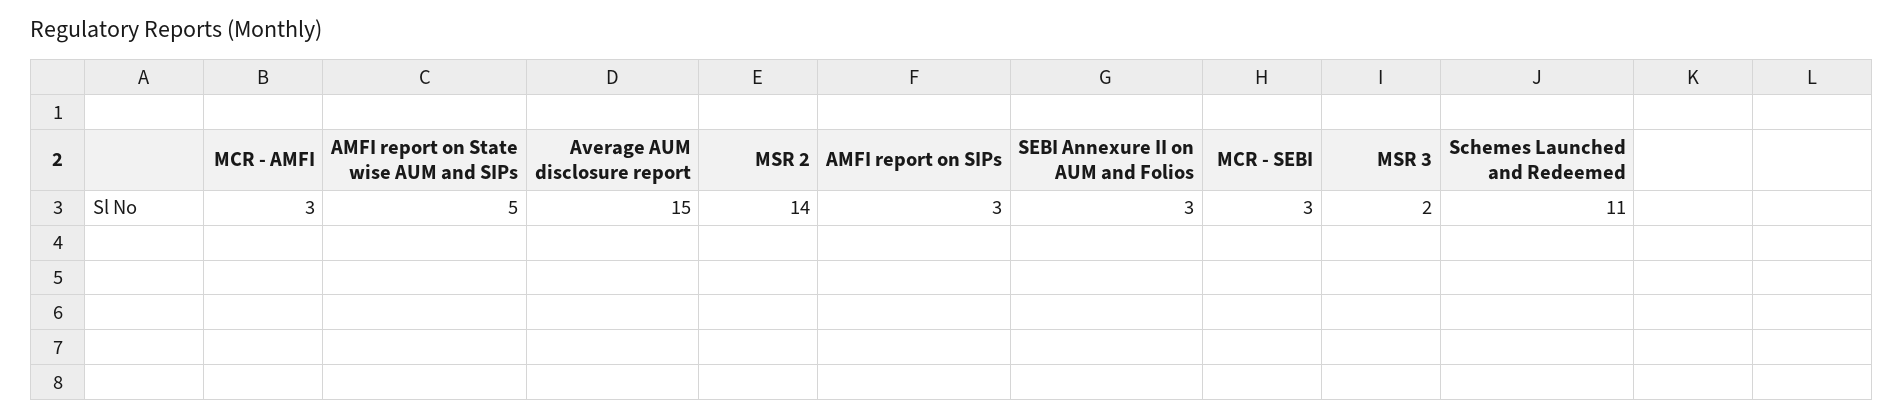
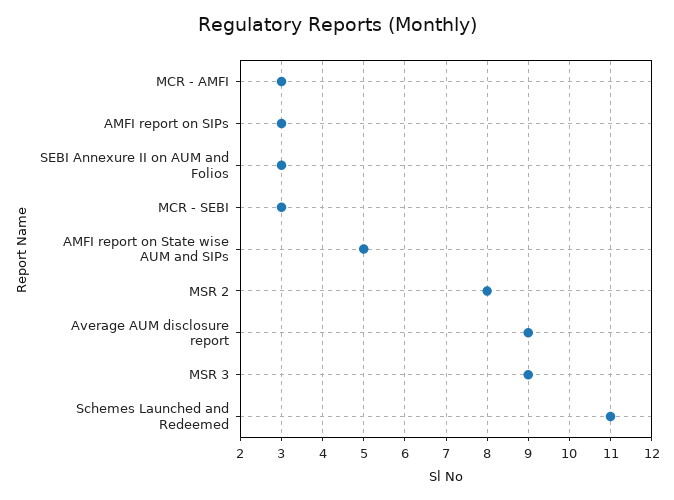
Average AUM disclosure report: 15 -> 9
MSR 2: 14 -> 8
MSR 3: 2 -> 9

